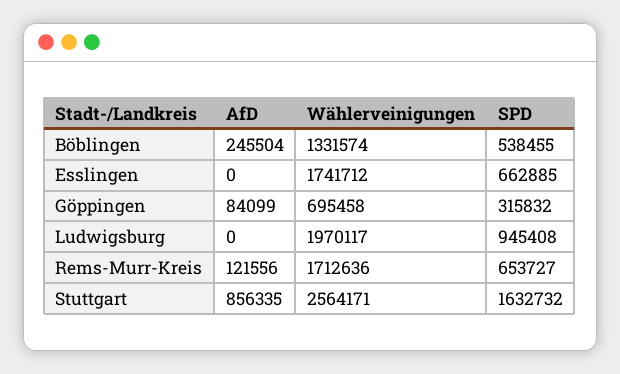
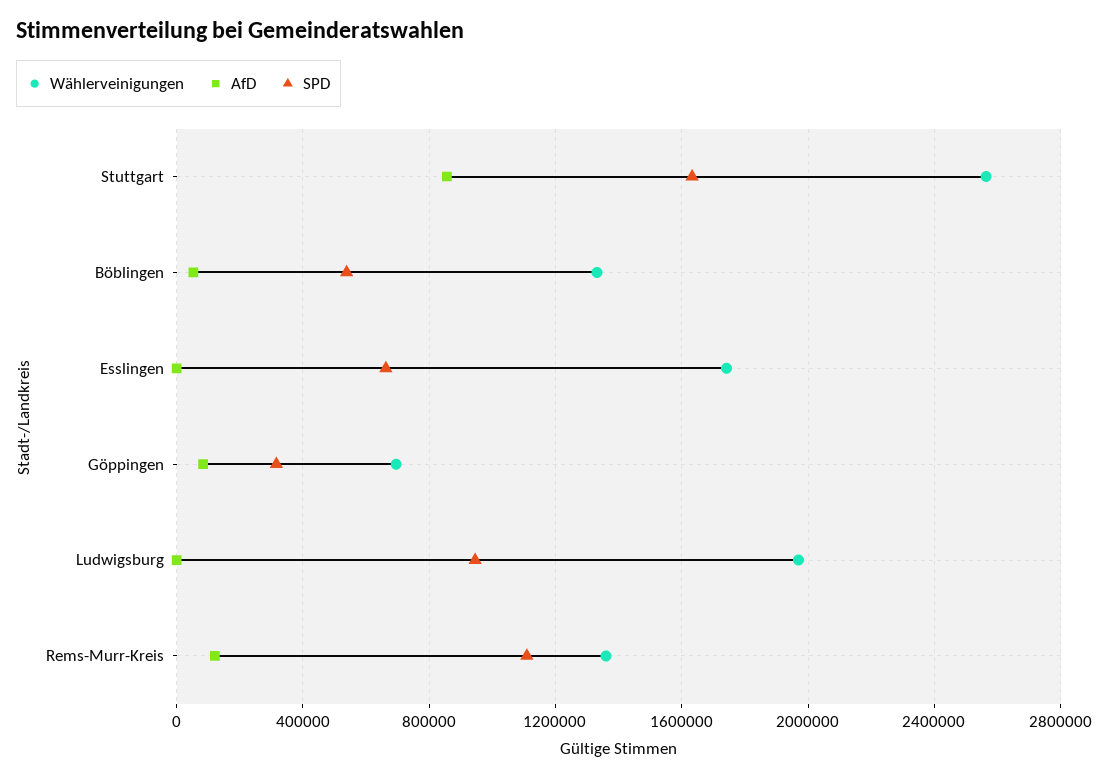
AfD, Böblingen: 245504 -> 50000
Wählerveinigungen, Rems-Murr-Kreis: 1712636 -> 1350000
SPD, Rems-Murr-Kreis: 653727 -> 1100000

